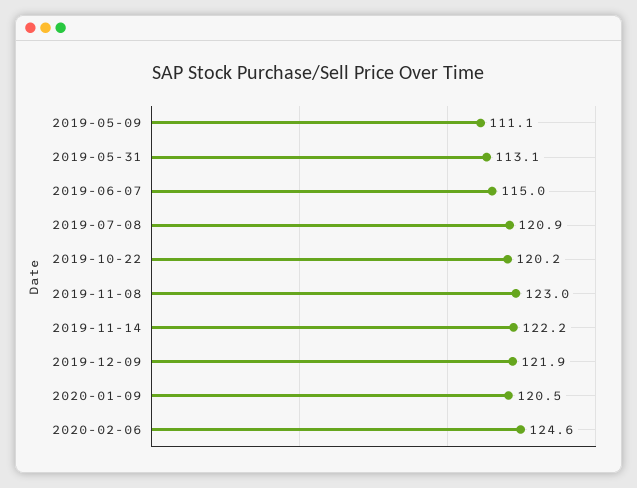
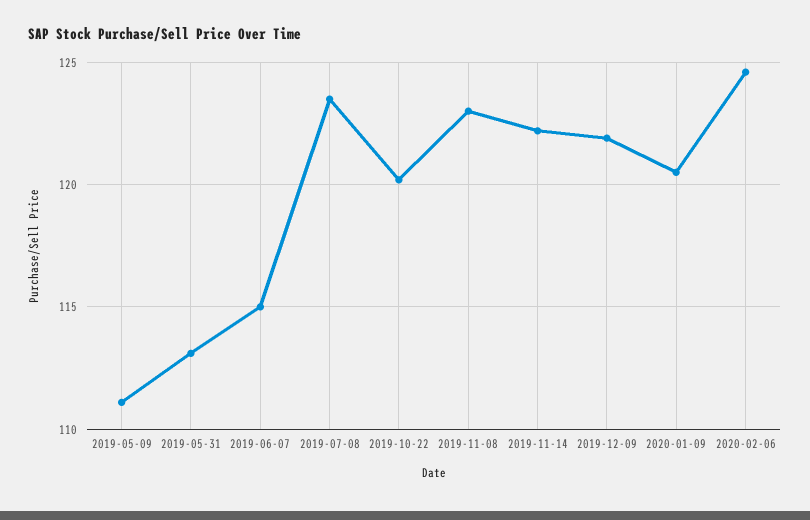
2019-07-08: 120.9 -> 123.5

